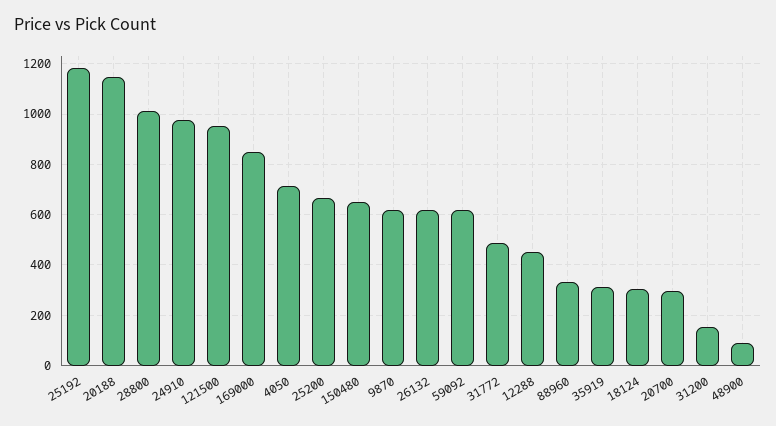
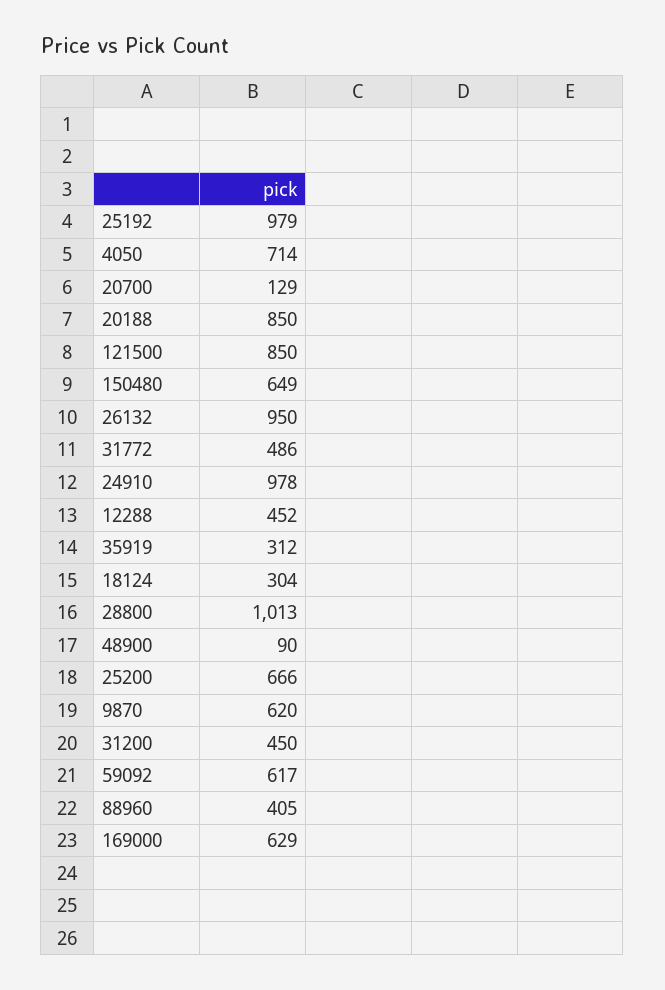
25192: 1175 -> 979
20188: 1150 -> 850
121500: 950 -> 850
169000: 850 -> 629
26132: 625 -> 950
88960: 325 -> 405
20700: 300 -> 129
31200: 150 -> 450

